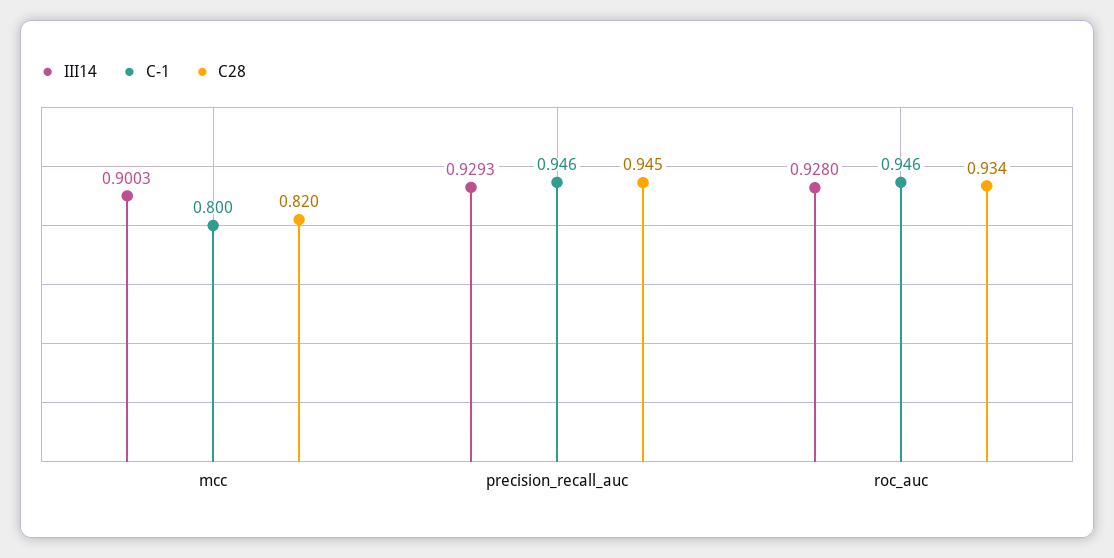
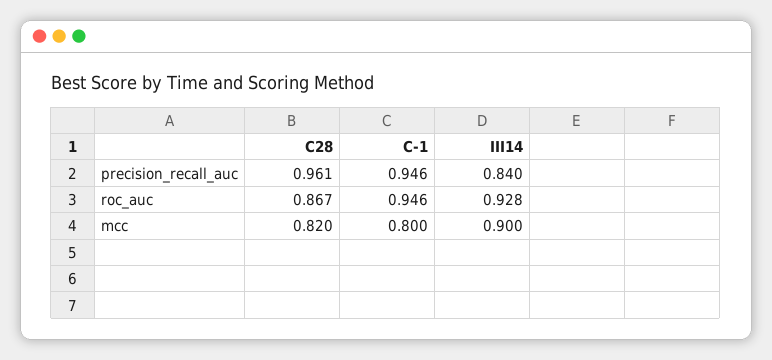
III14, precision_recall_auc: 0.9293 -> 0.84
C28, precision_recall_auc: 0.945 -> 0.961
C28, roc_auc: 0.934 -> 0.867

